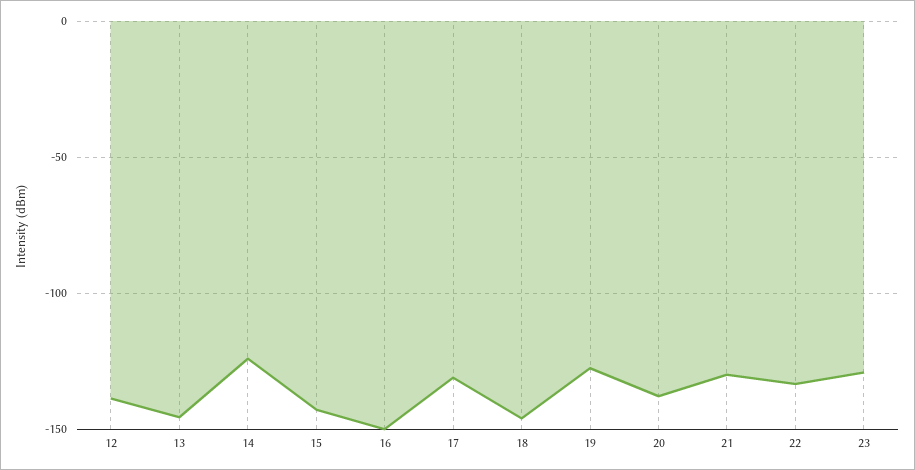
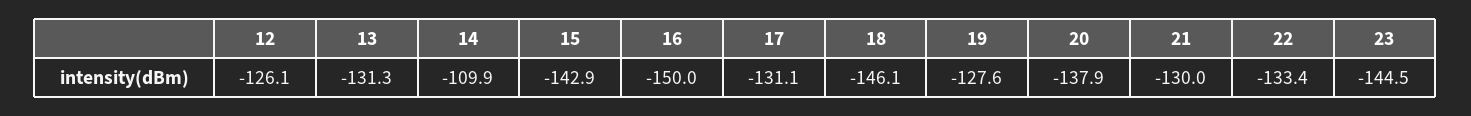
12: -140 -> -126.1
13: -145 -> -131.3
14: -125 -> -109.9
23: -130 -> -144.5

